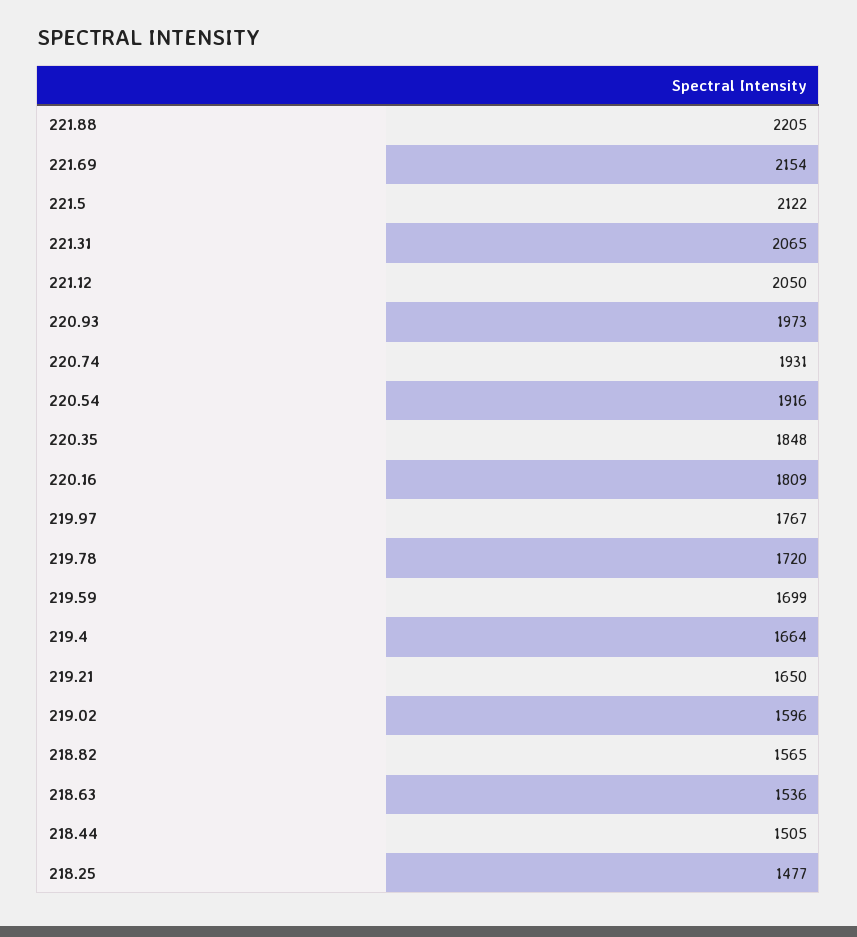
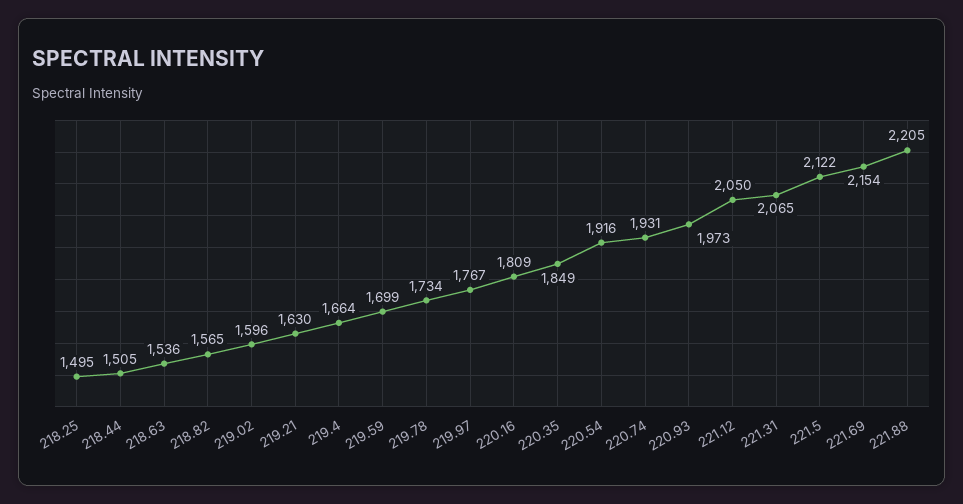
220.35: 1848 -> 1849
219.78: 1720 -> 1734
219.21: 1650 -> 1630
218.25: 1477 -> 1495

